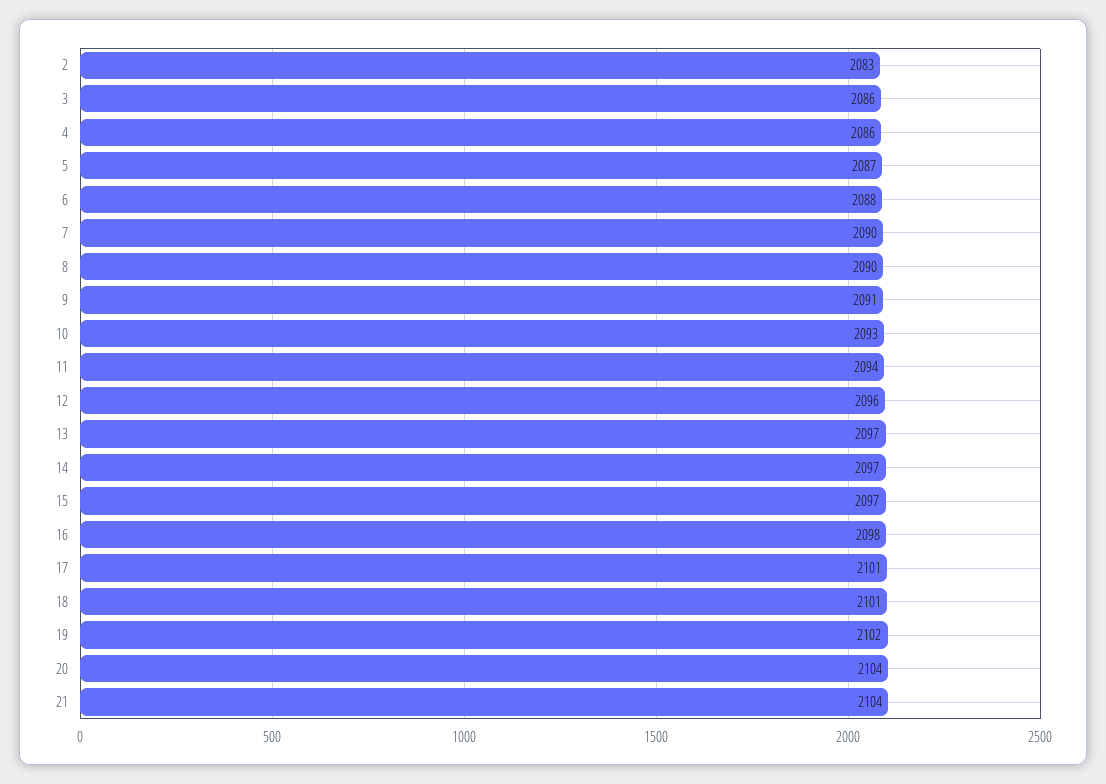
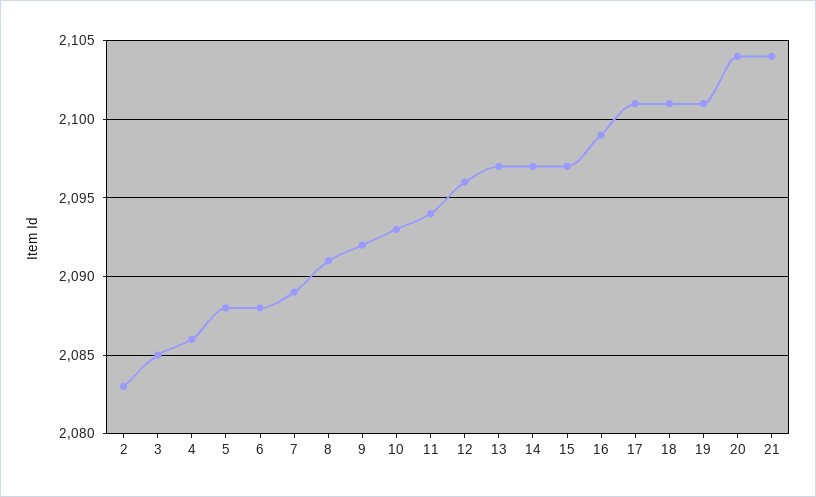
3: 2086 -> 2085
5: 2087 -> 2088
7: 2090 -> 2089
8: 2090 -> 2091
9: 2091 -> 2092
16: 2098 -> 2099
19: 2102 -> 2101

